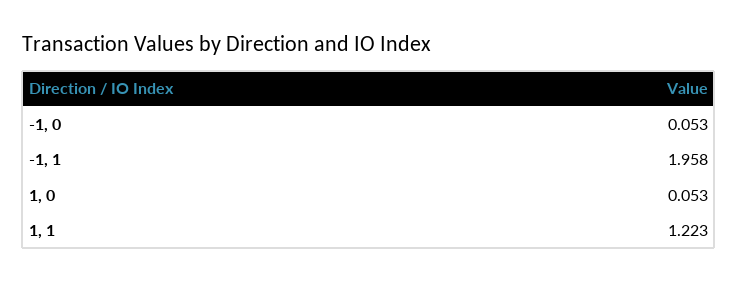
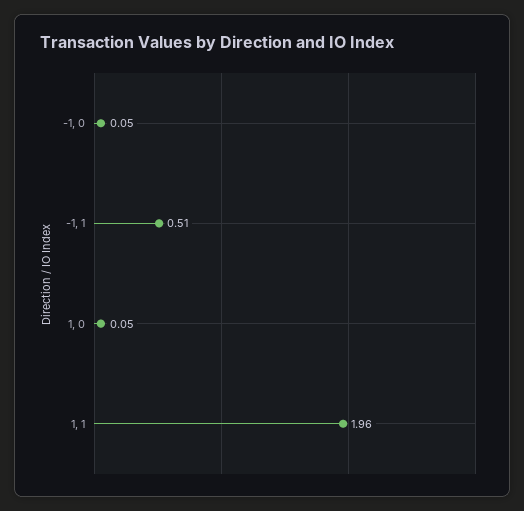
-1, 1: 1.958 -> 0.51
1, 1: 1.223 -> 1.96

